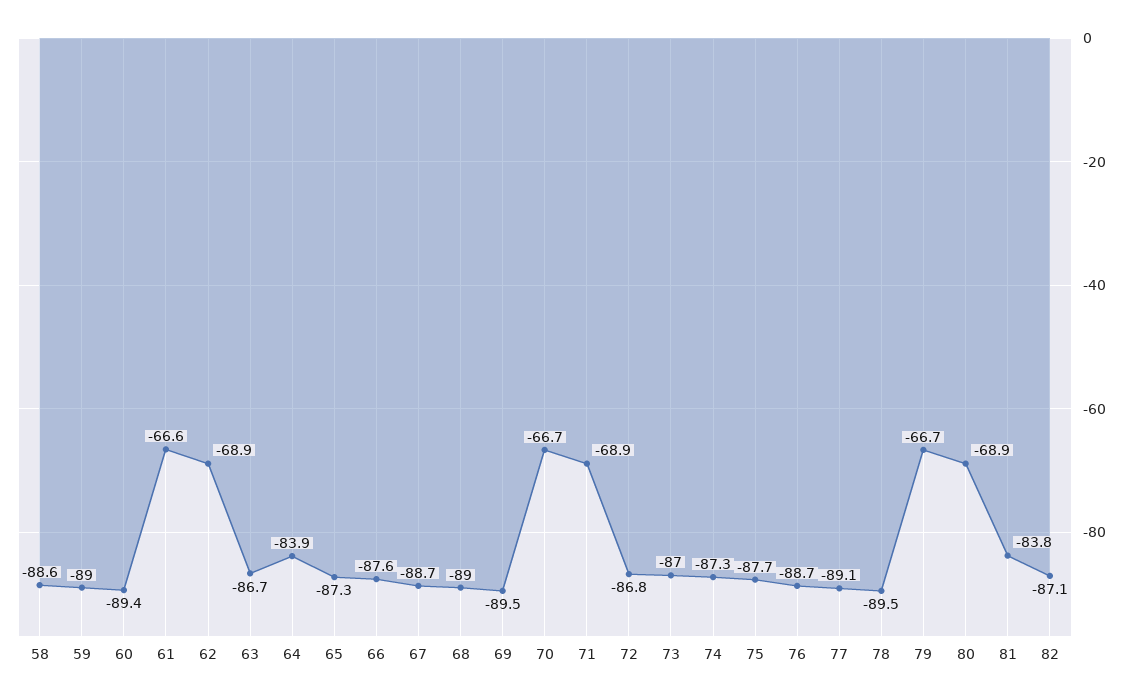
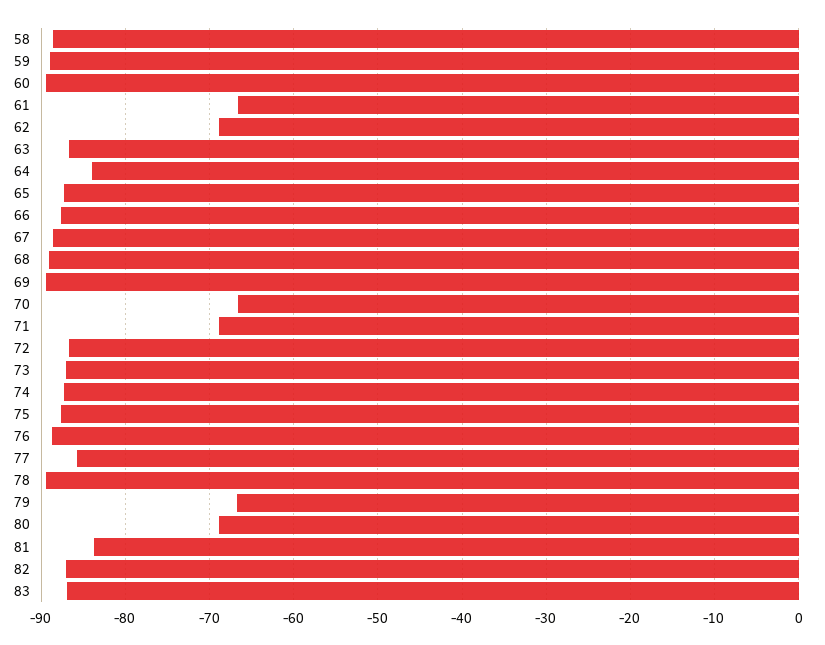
77: -89.1 -> -86
83: none -> -87

